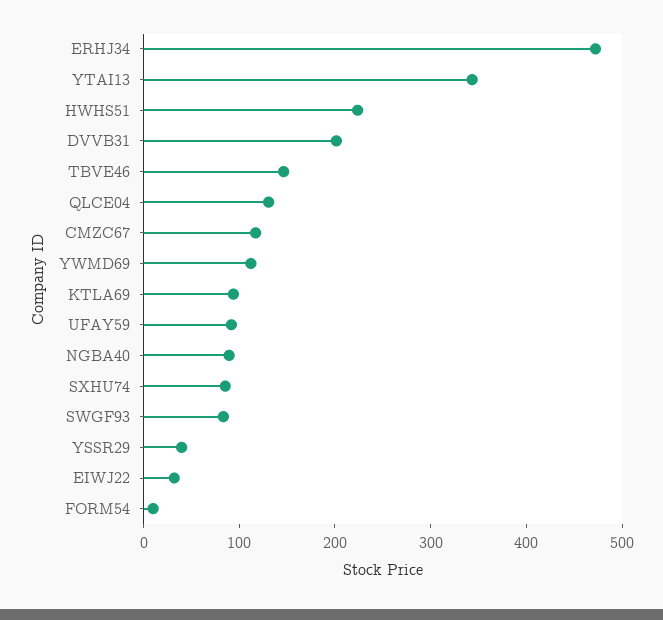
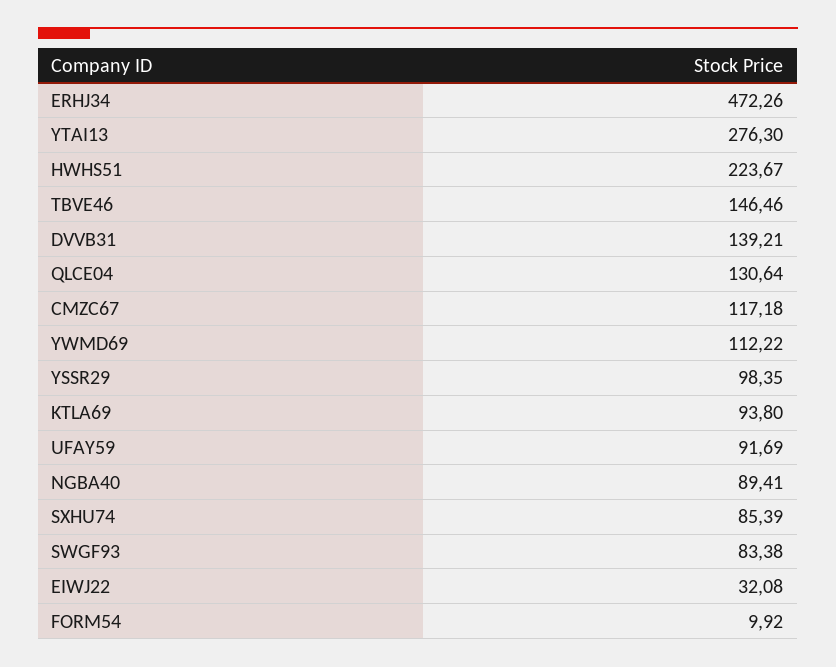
YTAI13: 340 -> 276.3
DVVB31: 200 -> 139.21
YSSR29: 40 -> 98.35

